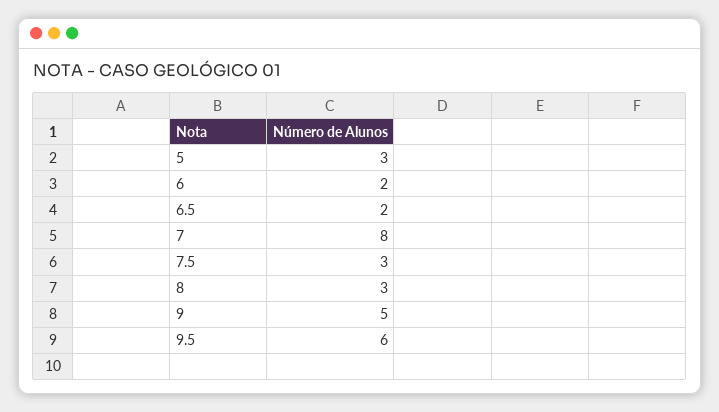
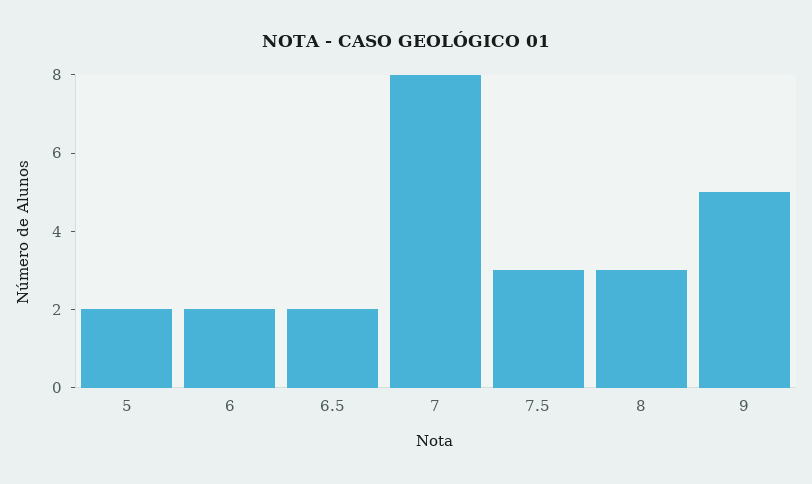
5: 3 -> 2
9.5: 6 -> none

